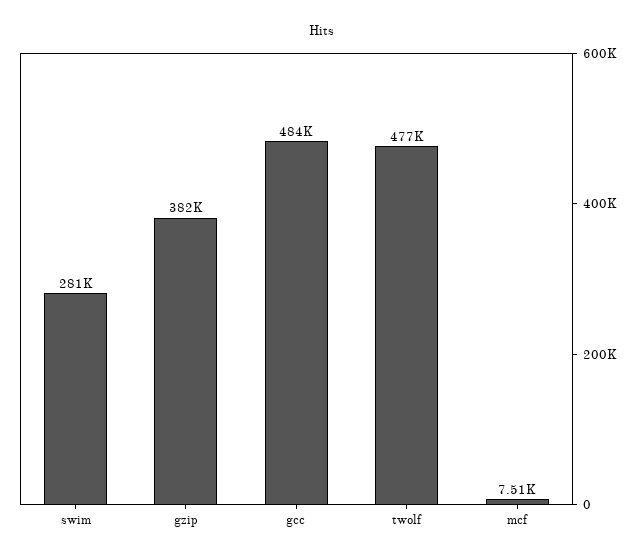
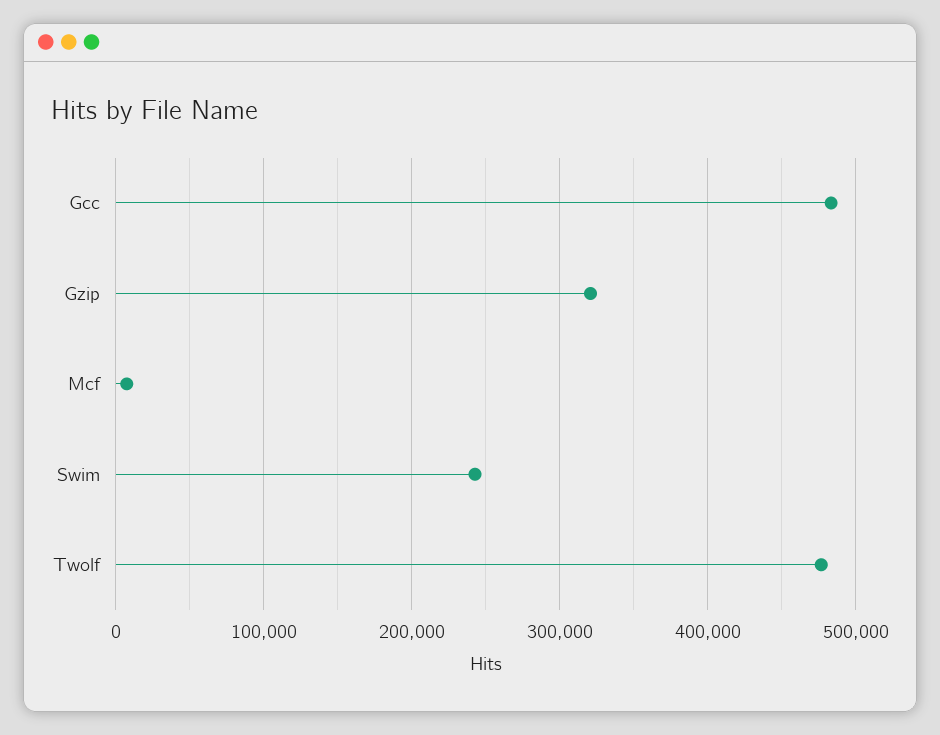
swim: 281000 -> 240000
gzip: 382000 -> 320000

